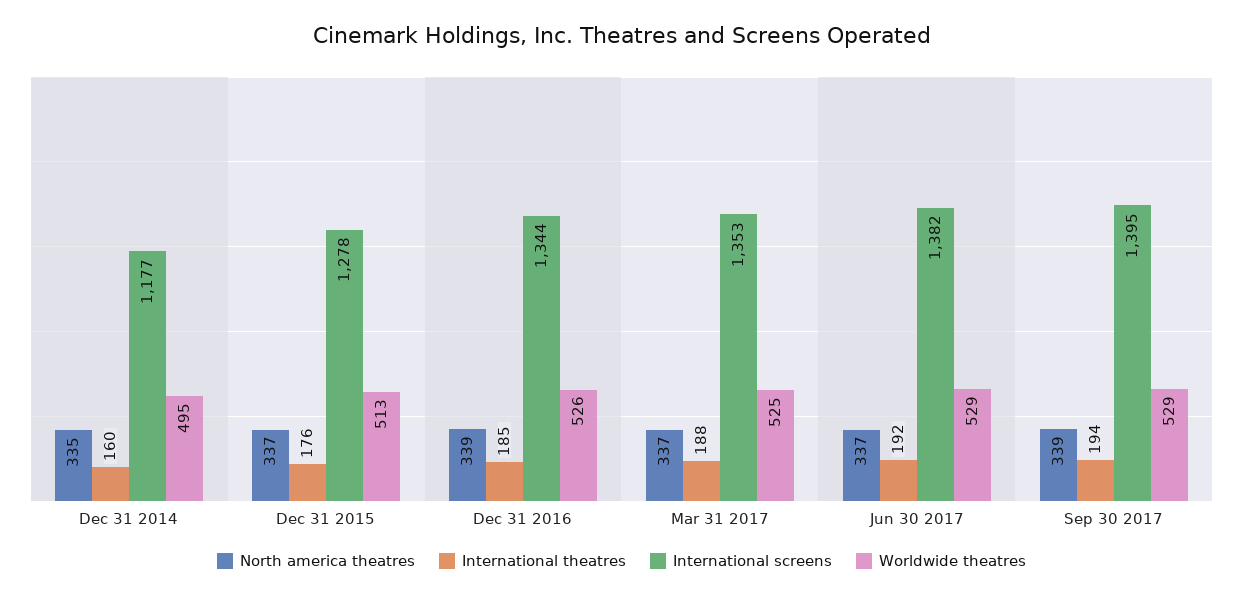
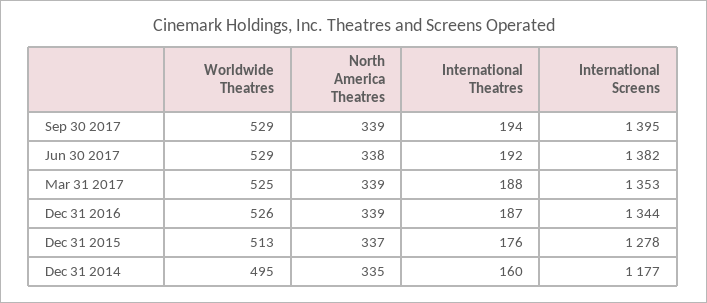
International theatres, Dec 31 2016: 185 -> 187
North america theatres, Mar 31 2017: 337 -> 339
North america theatres, Jun 30 2017: 337 -> 338

